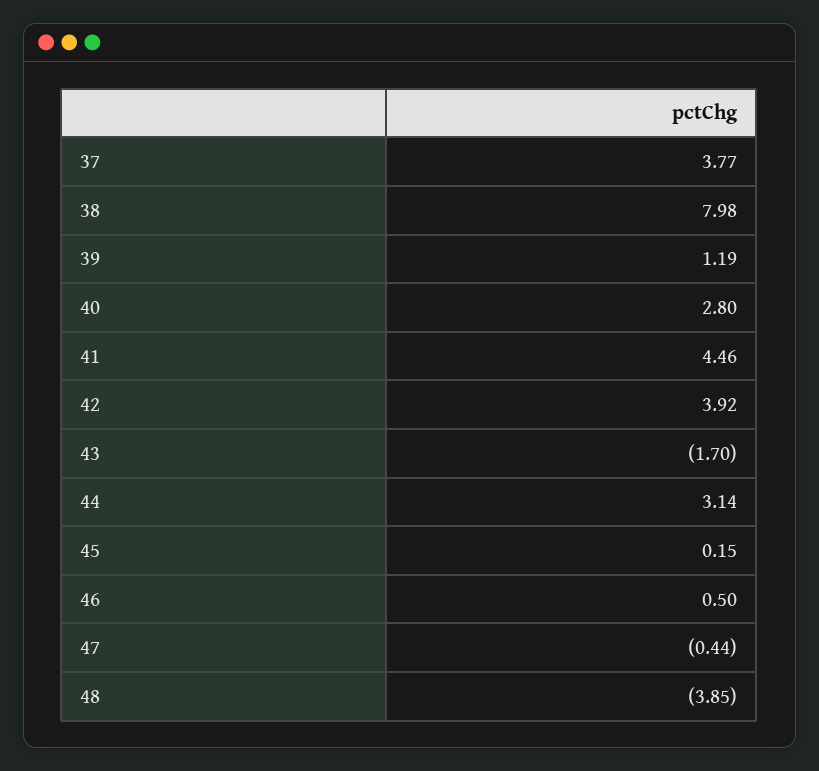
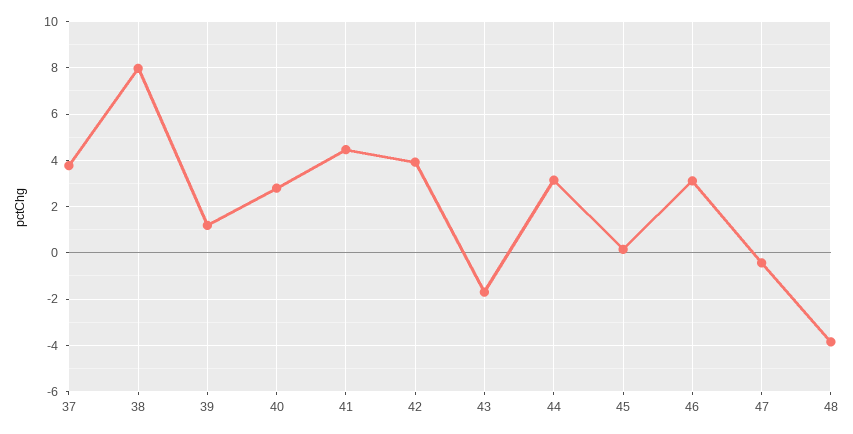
46: 0.5 -> 3

